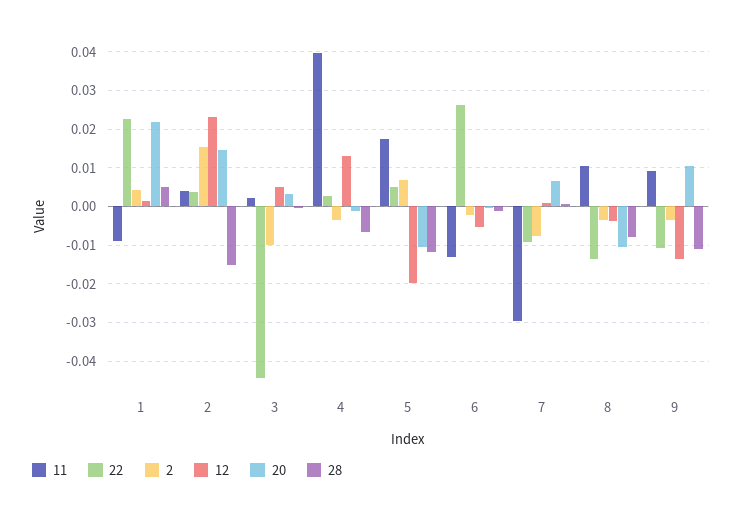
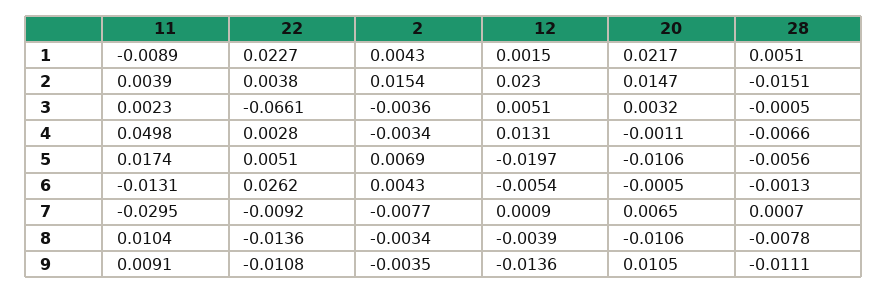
22, 3: -0.044 -> -0.0661
2, 3: -0.01 -> -0.0036
11, 4: 0.04 -> 0.0498
28, 5: -0.012 -> -0.0056
2, 6: -0.002 -> 0.0043

